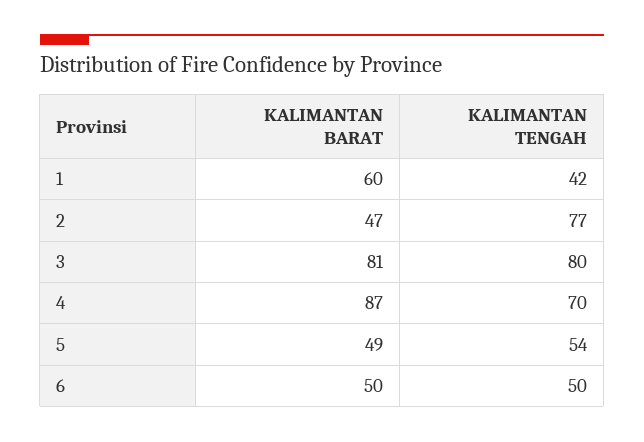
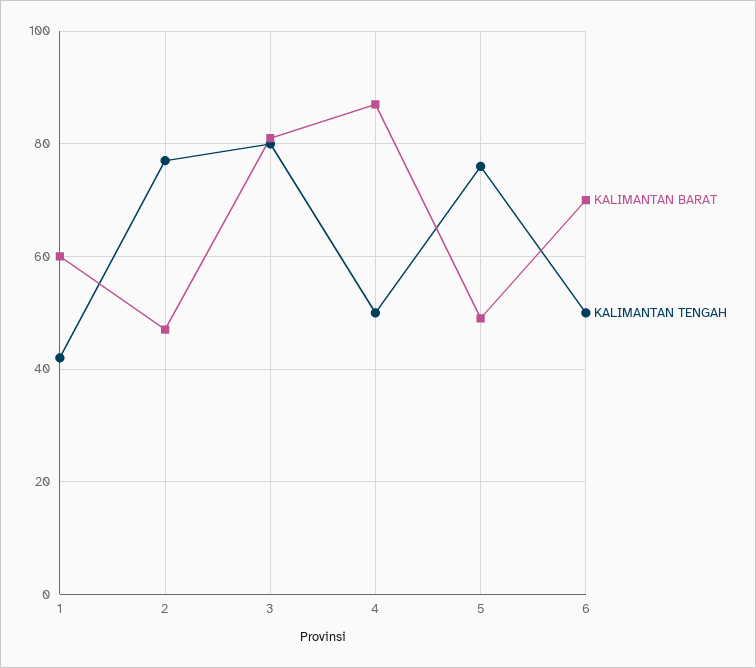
KALIMANTAN TENGAH, 4: 70 -> 50
KALIMANTAN TENGAH, 5: 54 -> 75
KALIMANTAN BARAT, 6: 50 -> 70

